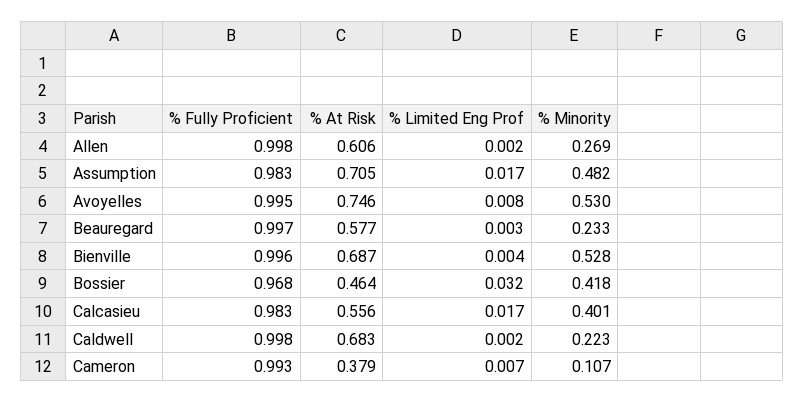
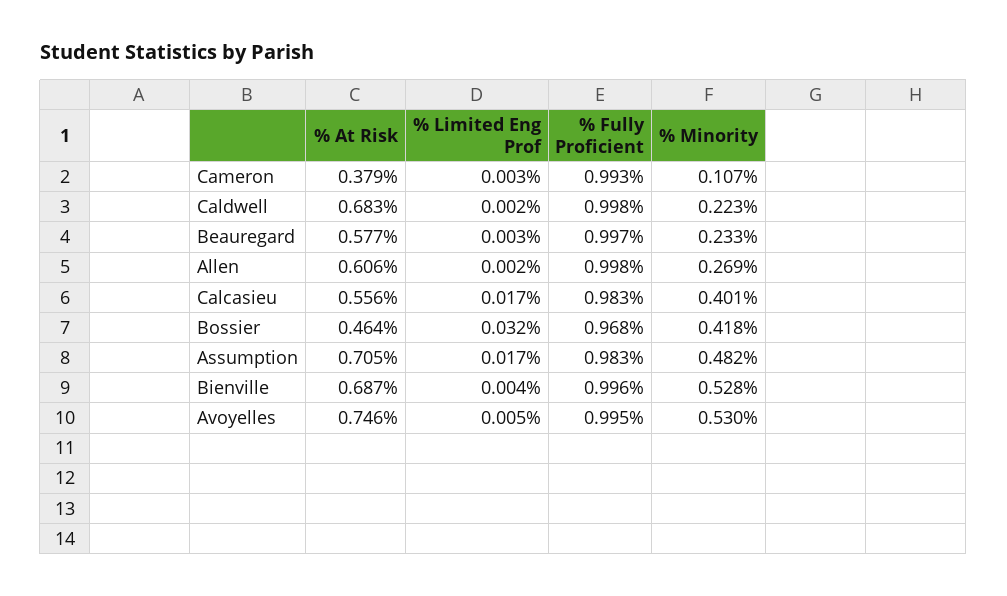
% Limited Eng Prof, Avoyelles: 0.008 -> 0.005
% Limited Eng Prof, Cameron: 0.007 -> 0.003

